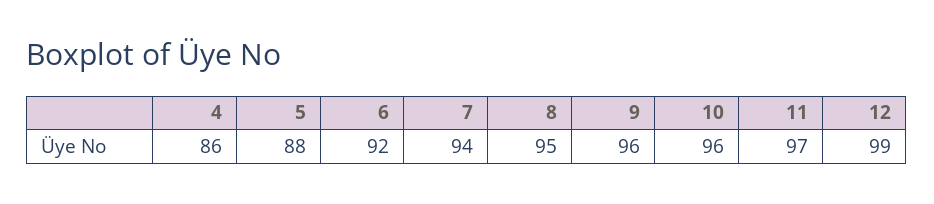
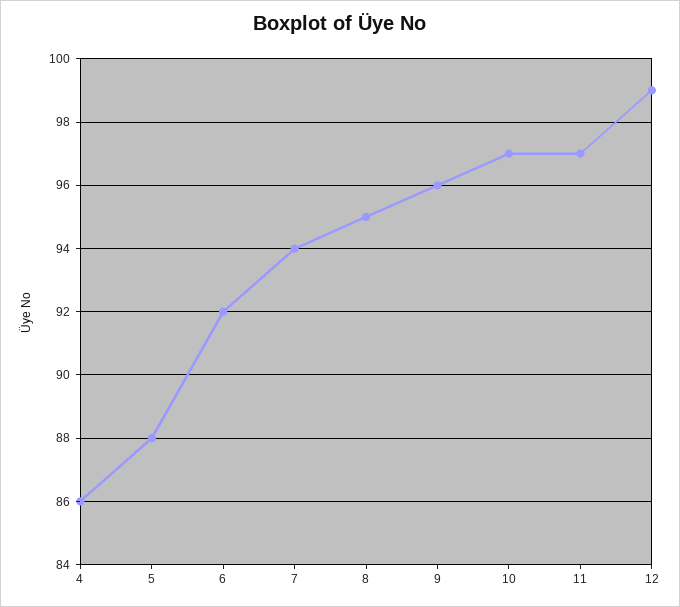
10: 96 -> 97

